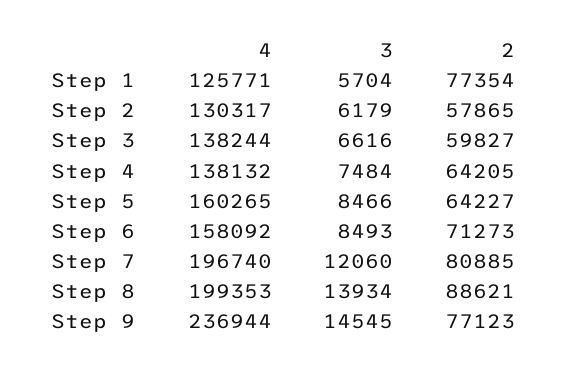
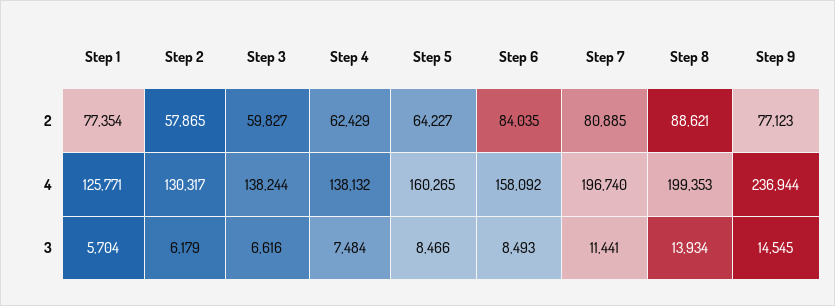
2, Step 4: 64205 -> 62429
2, Step 6: 71273 -> 84035
3, Step 7: 12060 -> 11441

